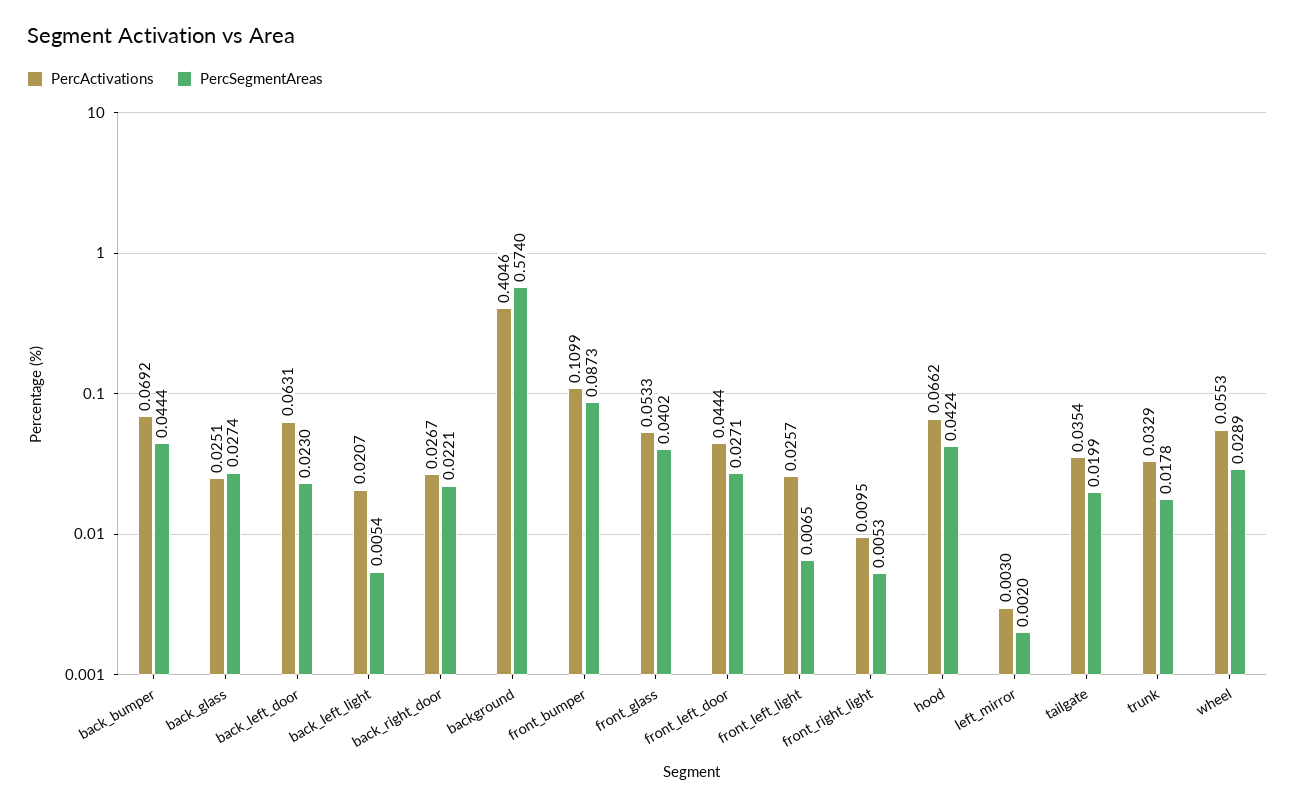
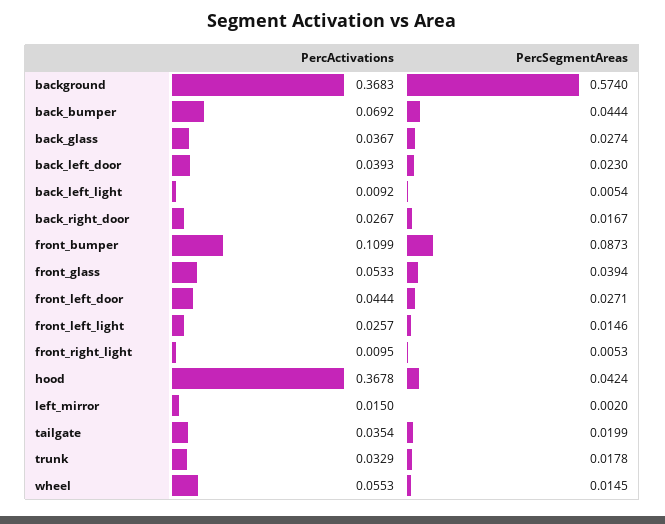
PercActivations, back_glass: 0.0251 -> 0.0367
PercActivations, back_left_door: 0.0631 -> 0.0393
PercActivations, back_left_light: 0.0207 -> 0.0092
PercSegmentAreas, back_right_door: 0.0221 -> 0.0167
PercActivations, background: 0.4046 -> 0.3683
PercSegmentAreas, front_glass: 0.0402 -> 0.0394
PercSegmentAreas, front_left_light: 0.0065 -> 0.0146
PercActivations, hood: 0.0662 -> 0.3678
PercActivations, left_mirror: 0.003 -> 0.015
PercSegmentAreas, wheel: 0.0289 -> 0.0145

